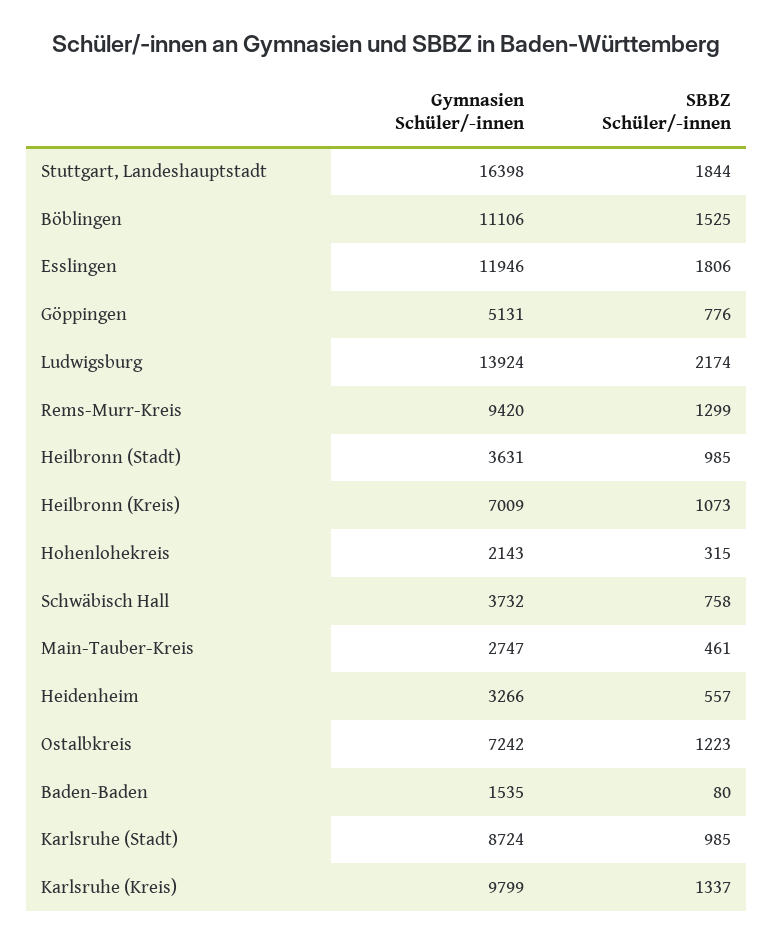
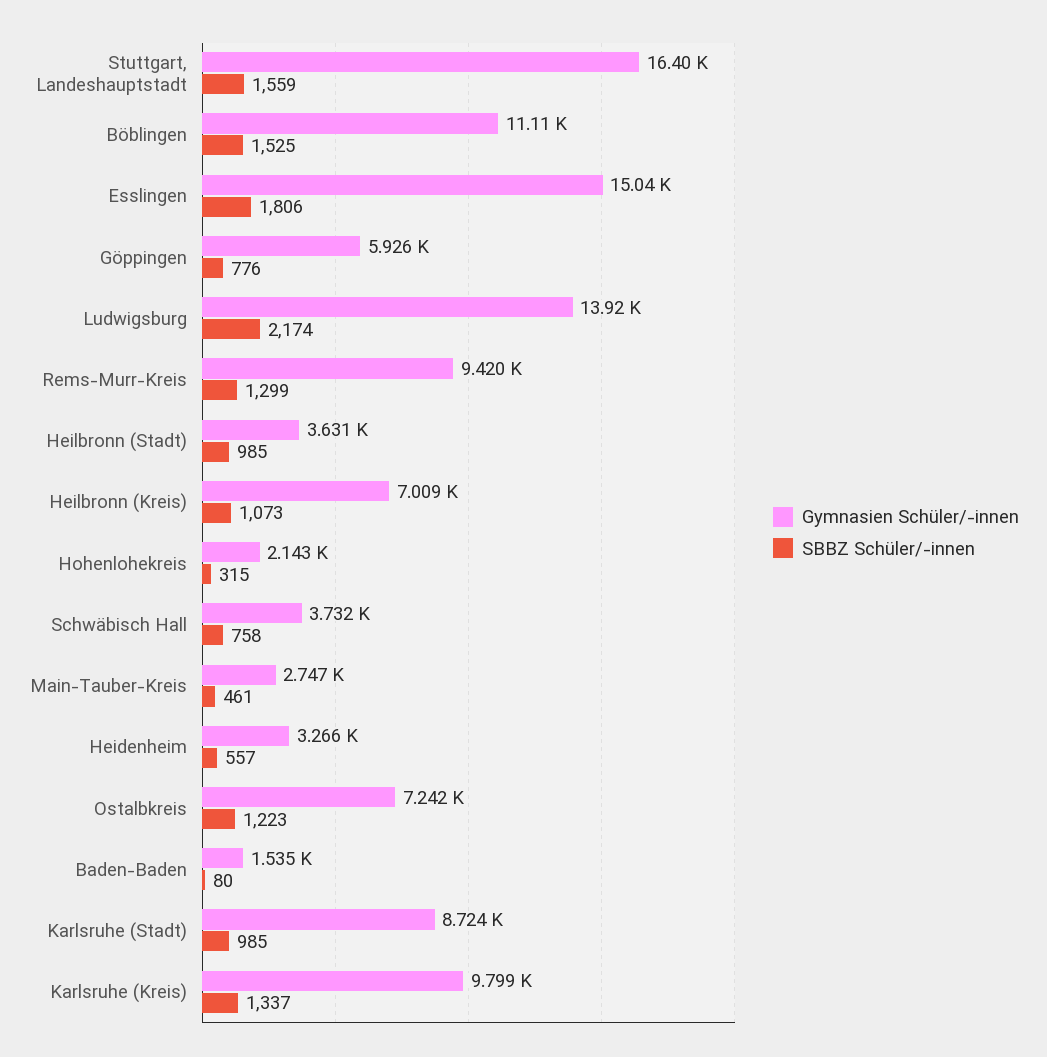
SBBZ Schüler/-innen, Stuttgart, Landeshauptstadt: 1844 -> 1559
Gymnasien Schüler/-innen, Esslingen: 11946 -> 15040
Gymnasien Schüler/-innen, Göppingen: 5131 -> 5926

